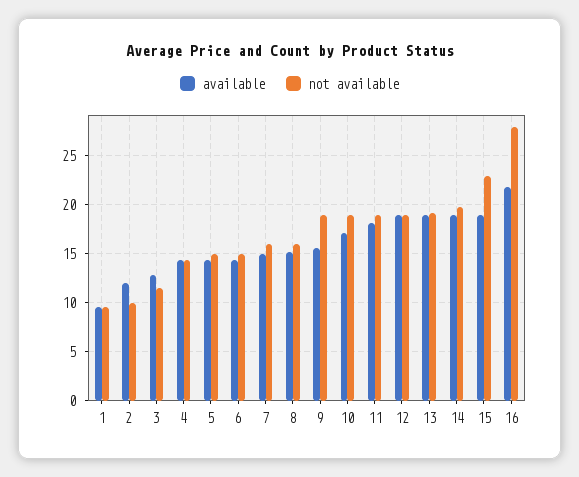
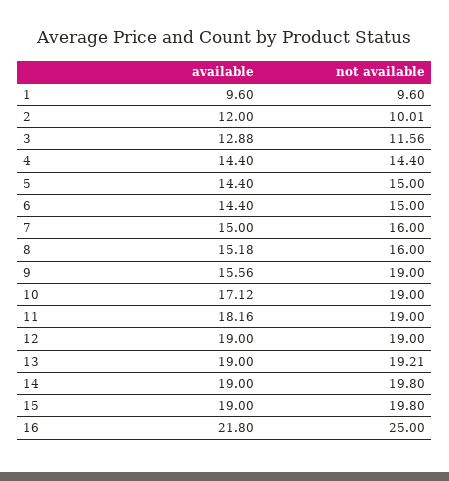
not available, 15: 23 -> 19.8
not available, 16: 28 -> 25

